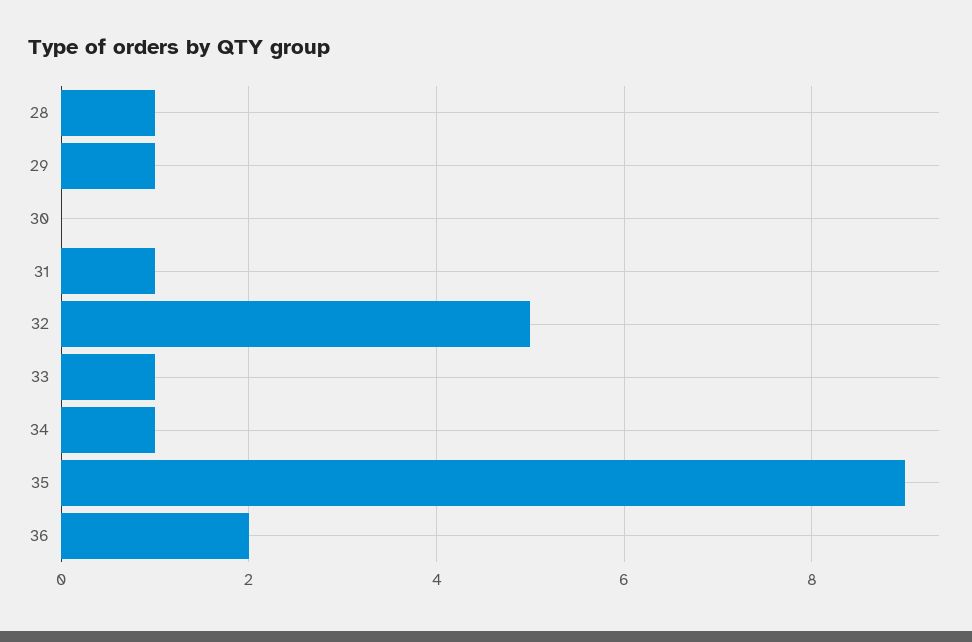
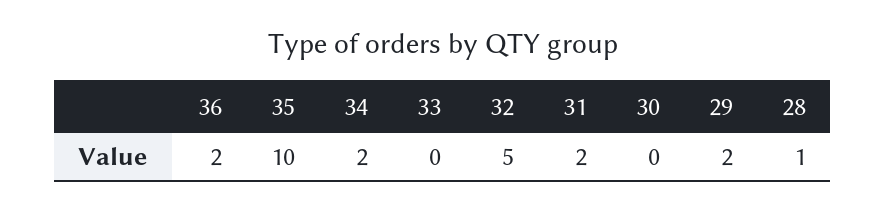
29: 1 -> 2
31: 1 -> 2
33: 1 -> 0
34: 1 -> 2
35: 9 -> 10

